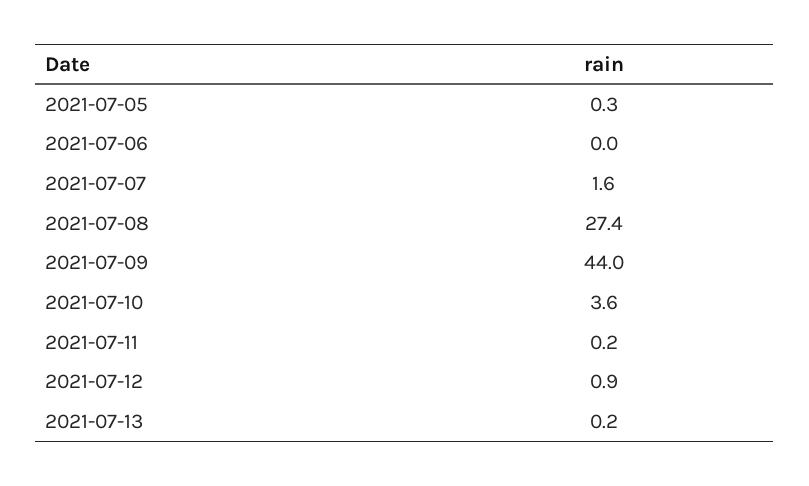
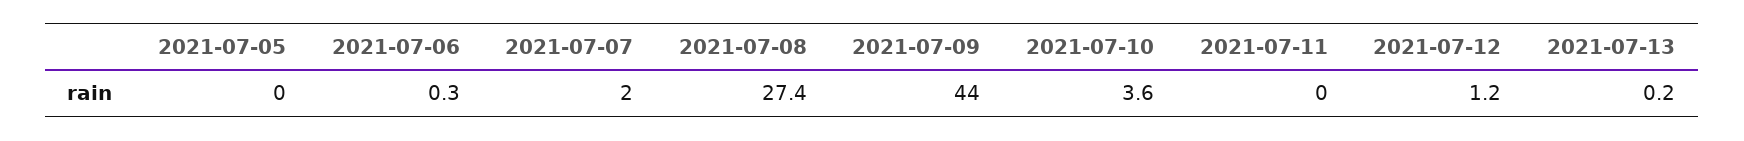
2021-07-05: 0.3 -> 0
2021-07-06: 0 -> 0.3
2021-07-07: 1.6 -> 2
2021-07-11: 0.2 -> 0
2021-07-12: 0.9 -> 1.2

